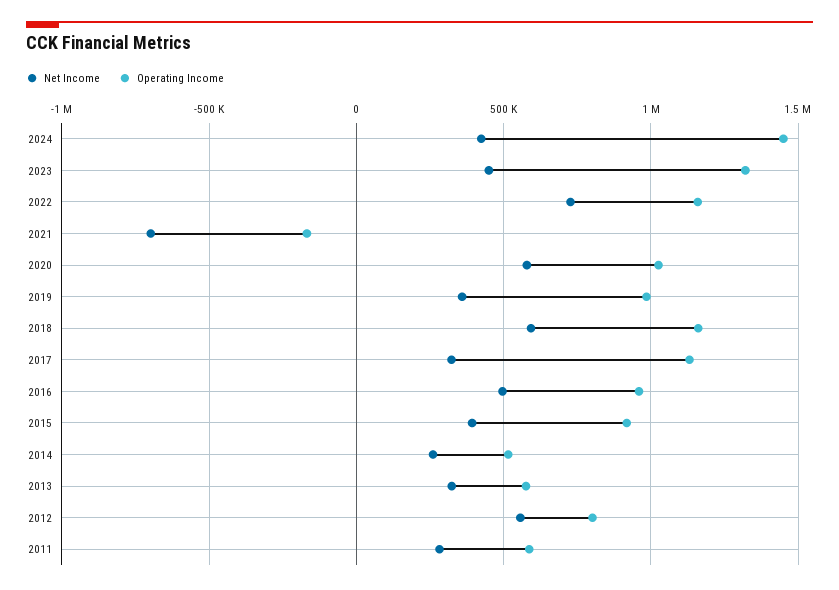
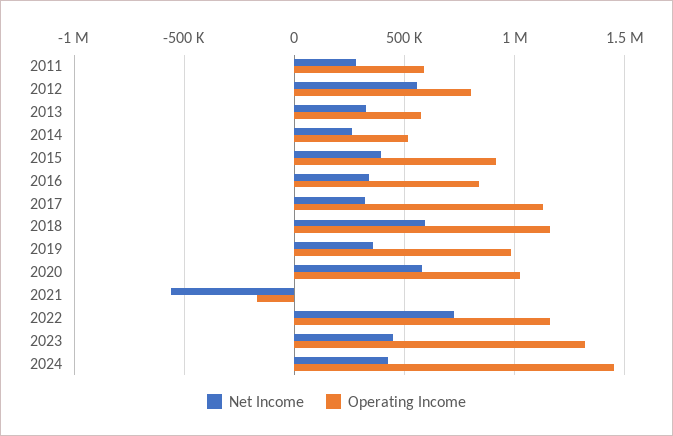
Net Income, 2021: -700000 -> -550000
Net Income, 2016: 500000 -> 350000
Operating Income, 2016: 950000 -> 850000

